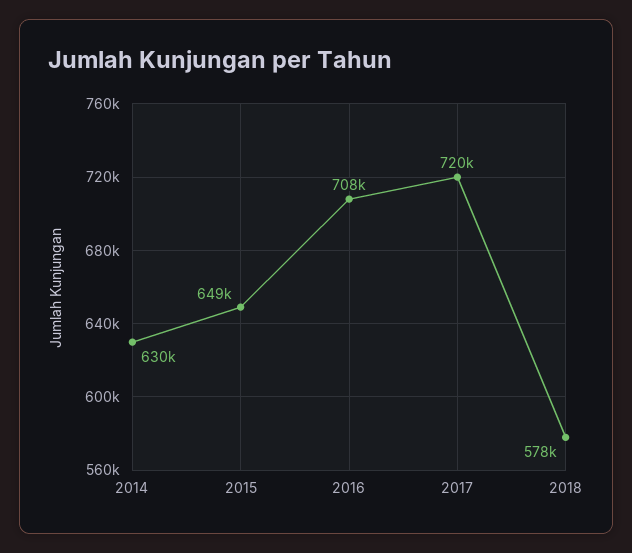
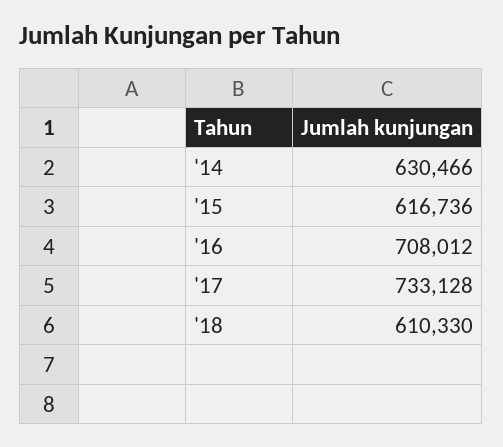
2015: 649000 -> 616736
2017: 720000 -> 733128
2018: 578000 -> 610330

